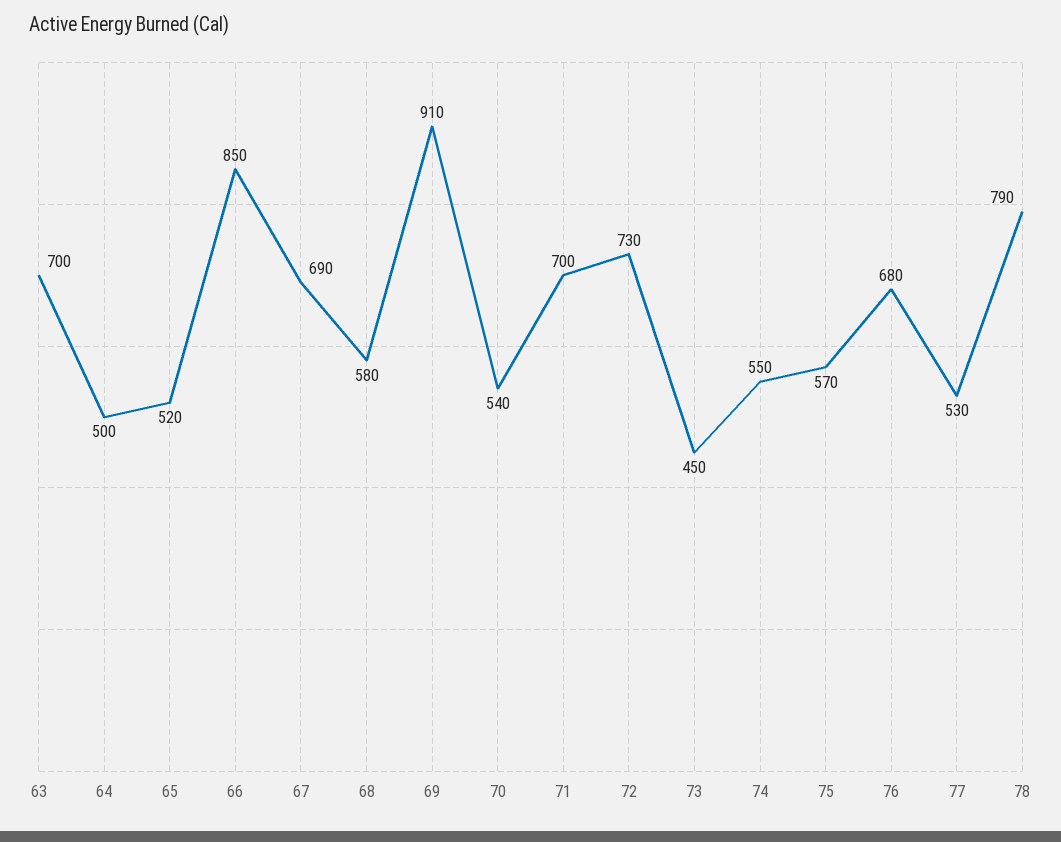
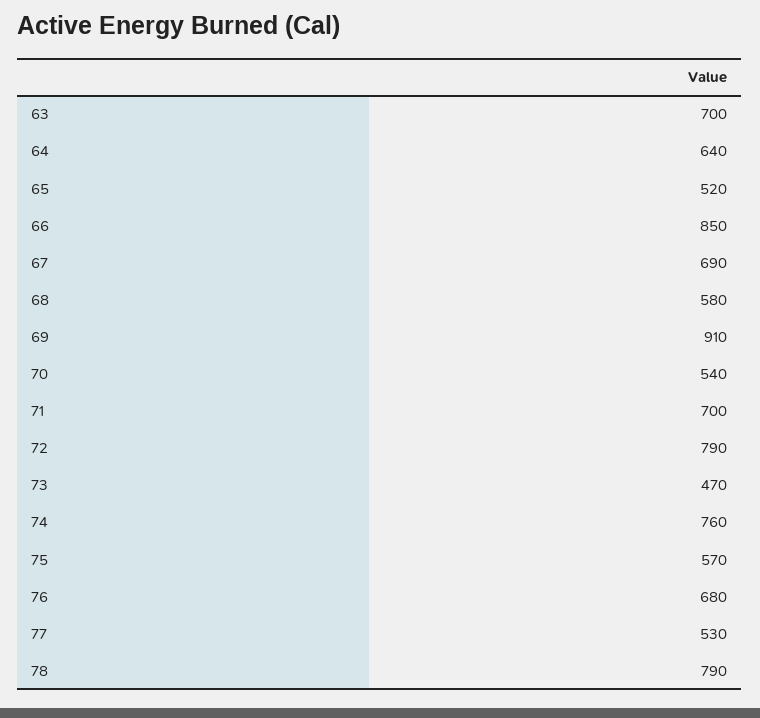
64: 500 -> 640
72: 730 -> 790
73: 450 -> 470
74: 550 -> 760

